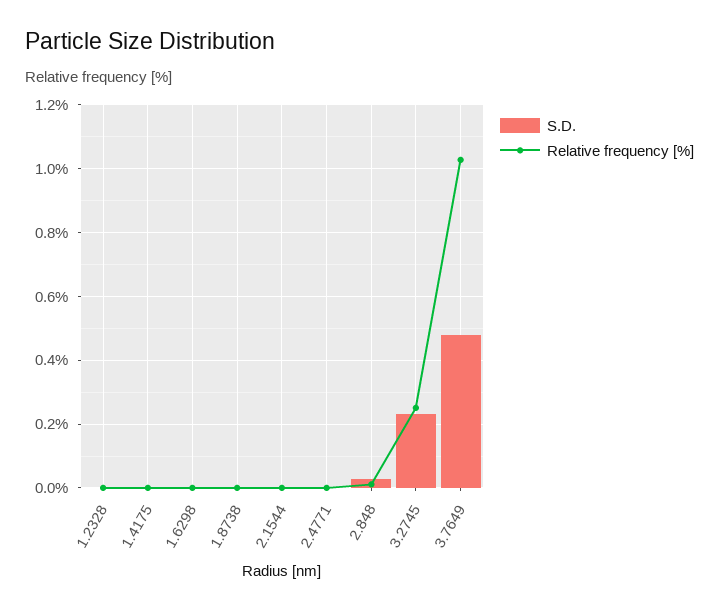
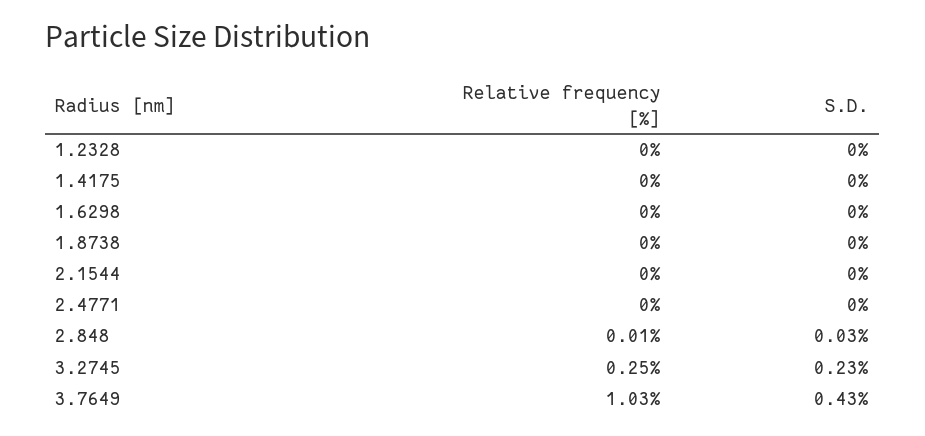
S.D., 3.7649: 0.48 -> 0.43

